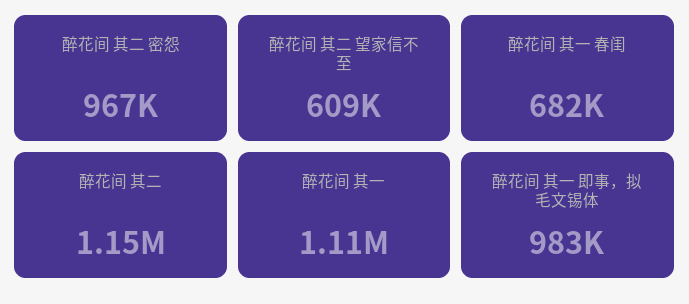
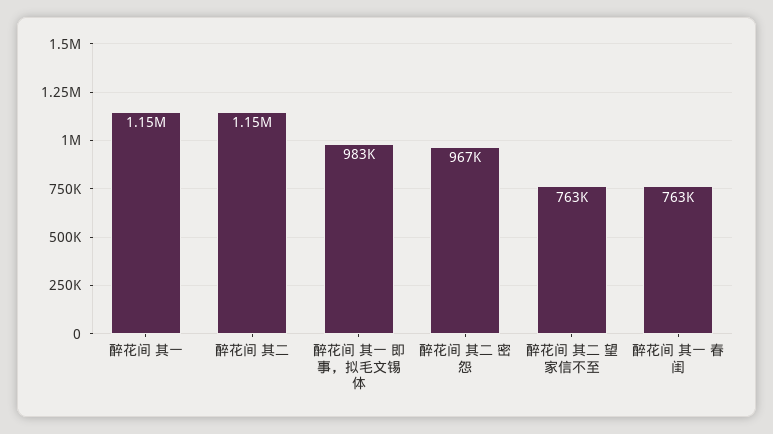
醉花间 其二 望家信不至: 609000 -> 763000
醉花间 其一 春闺: 682000 -> 763000
醉花间 其一: 1110000 -> 1150000

